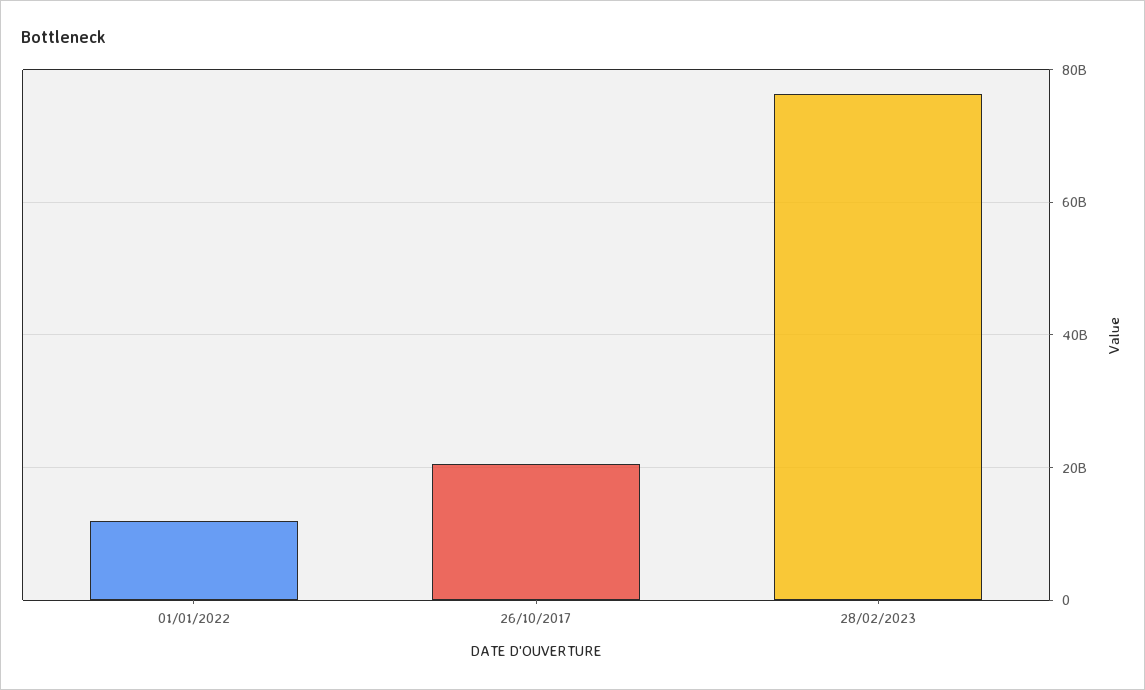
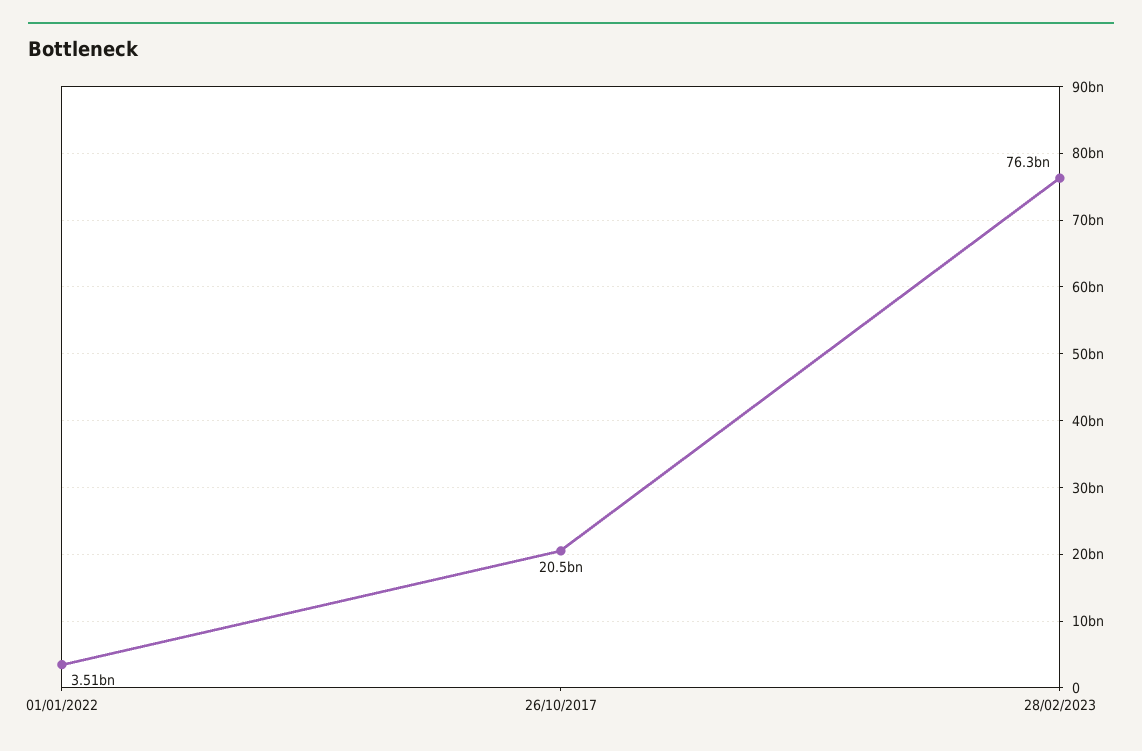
01/01/2022: 12000000000 -> 3510000000

